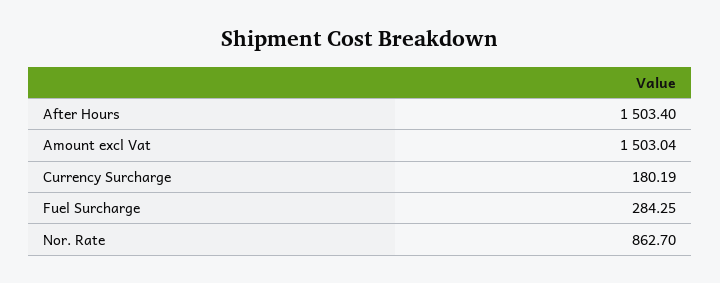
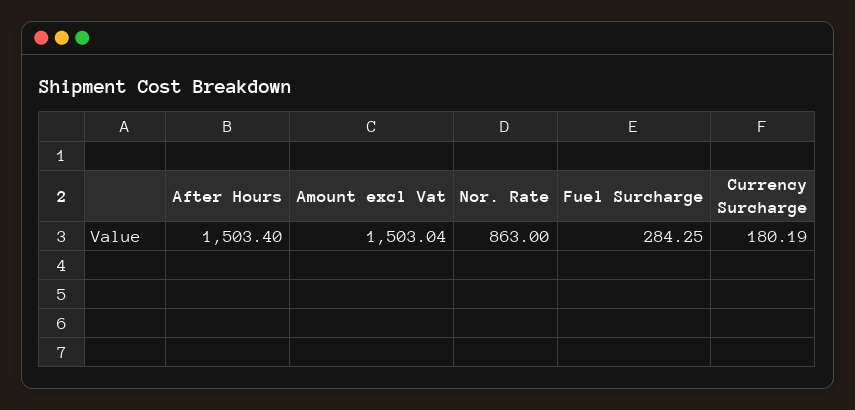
Nor. Rate: 862.7 -> 863

